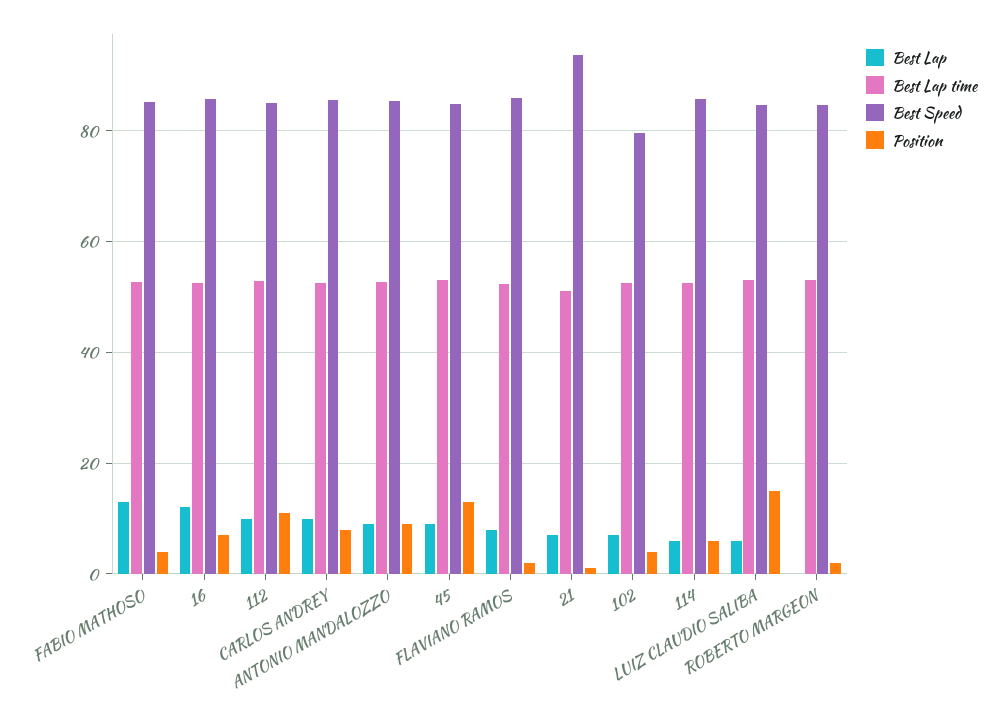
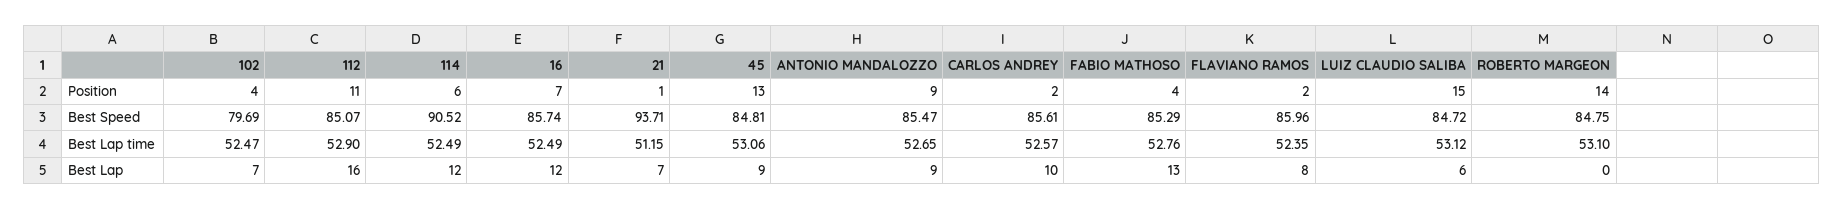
Best Lap, 112: 10 -> 16
Position, CARLOS ANDREY: 8 -> 2
Best Lap, 114: 6 -> 12
Best Speed, 114: 86 -> 90.52
Position, ROBERTO MARGEON: 2 -> 14

